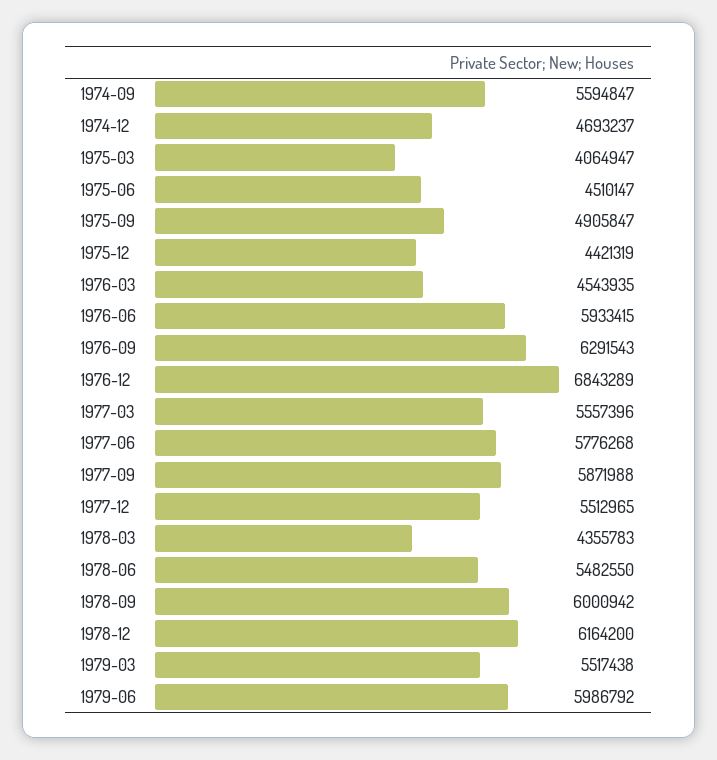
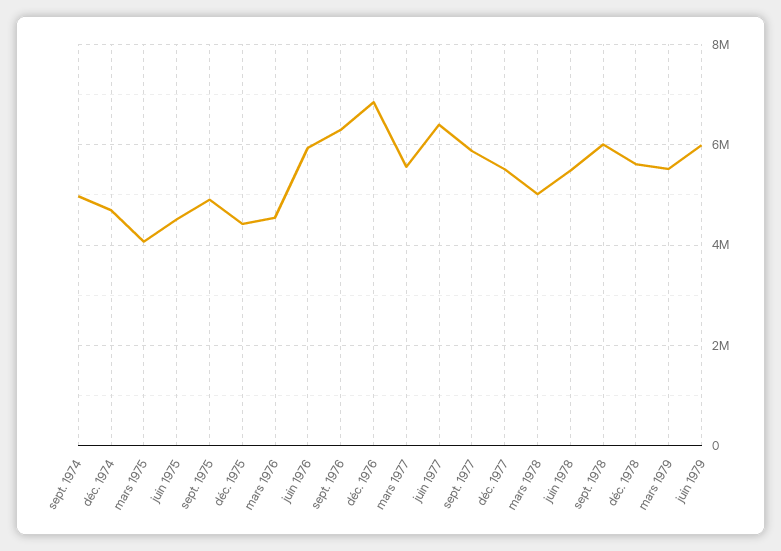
1974-09: 5594847 -> 5000000
1977-06: 5776268 -> 6400000
1978-03: 4355783 -> 5000000
1978-12: 6164200 -> 5600000

